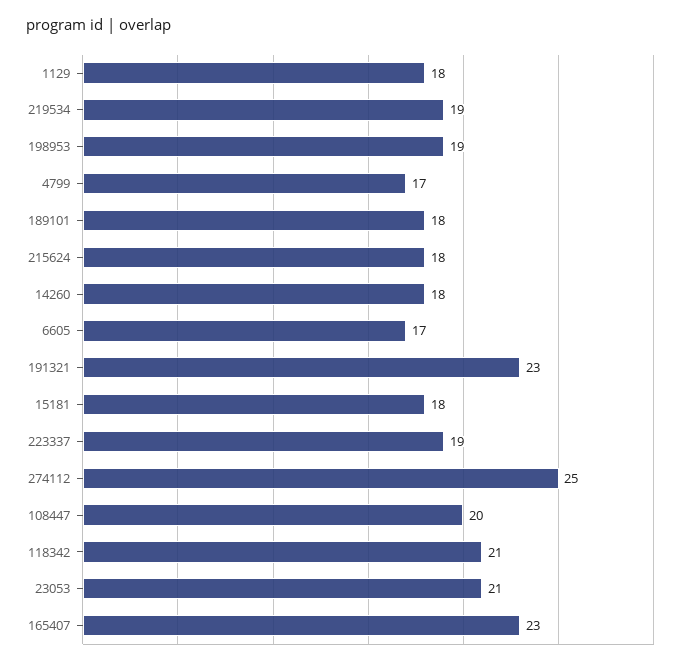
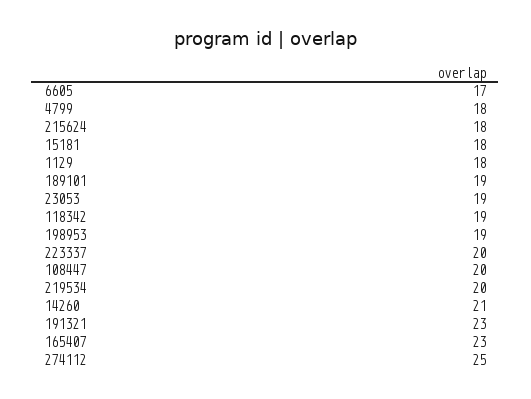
219534: 19 -> 20
4799: 17 -> 18
189101: 18 -> 19
14260: 18 -> 21
223337: 19 -> 20
118342: 21 -> 19
23053: 21 -> 19

